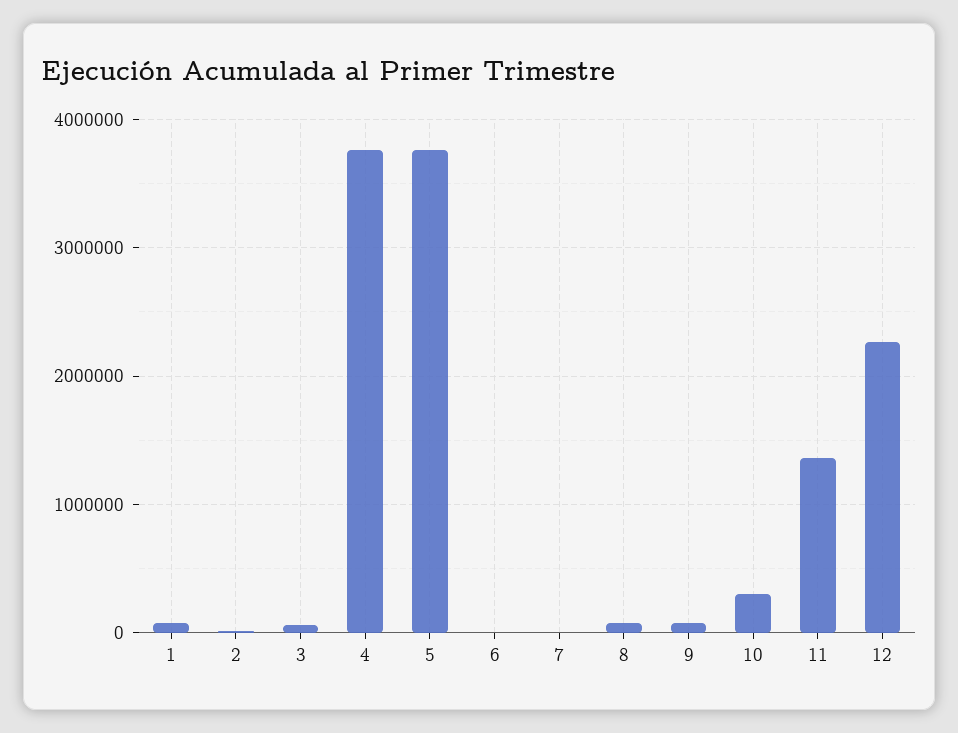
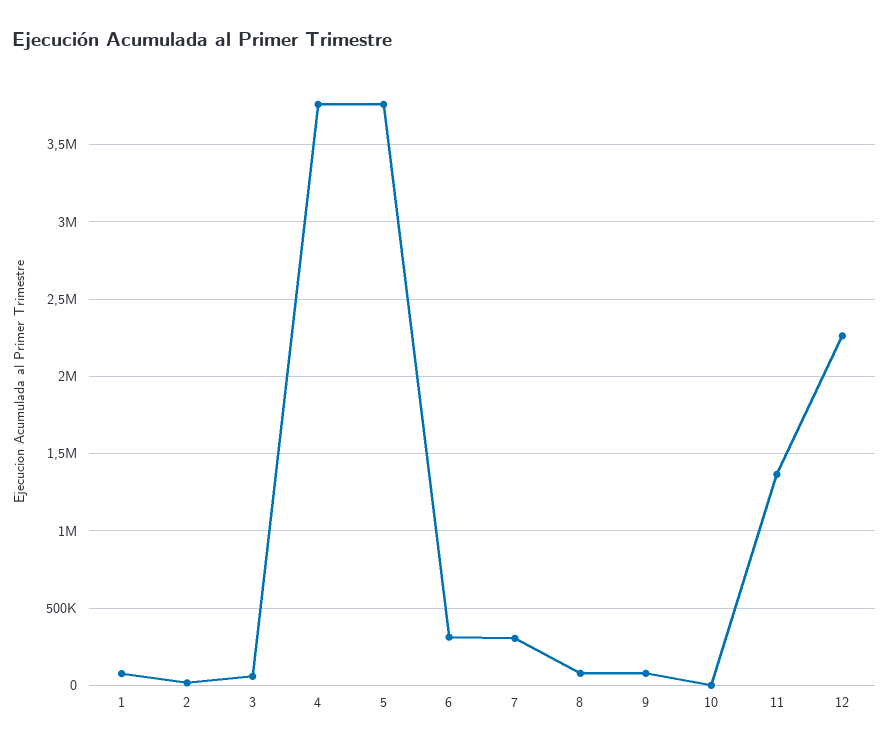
6: 0 -> 300000
7: 0 -> 300000
10: 300000 -> 0

